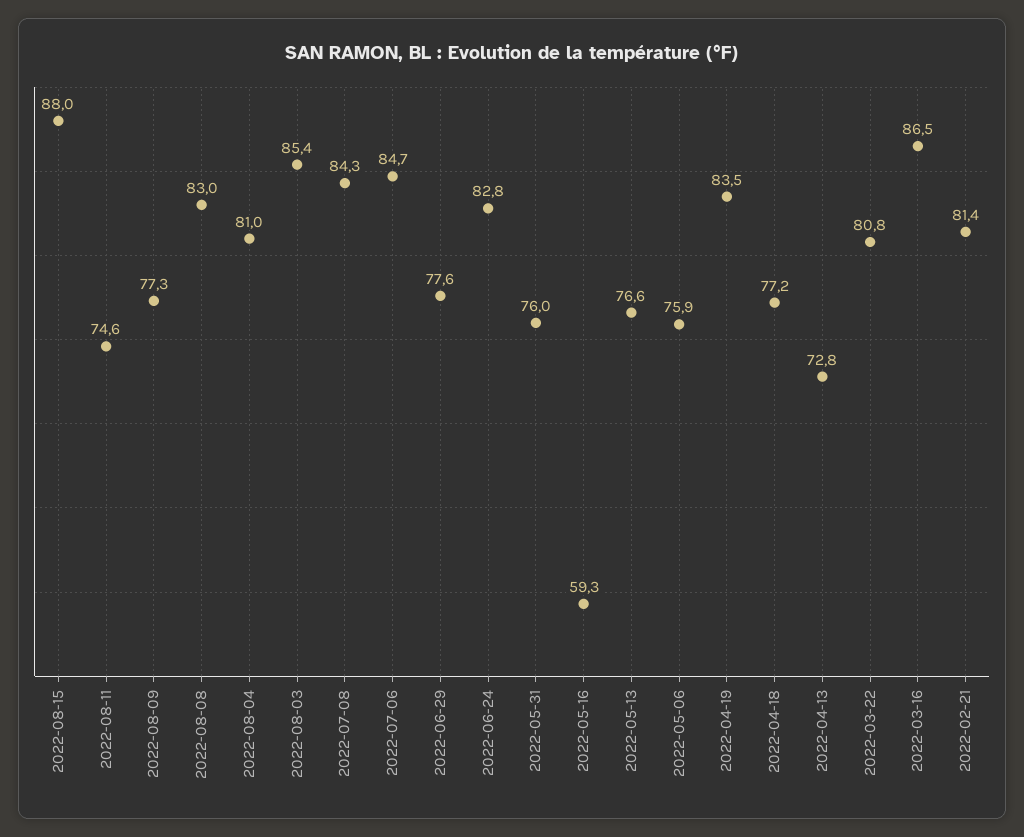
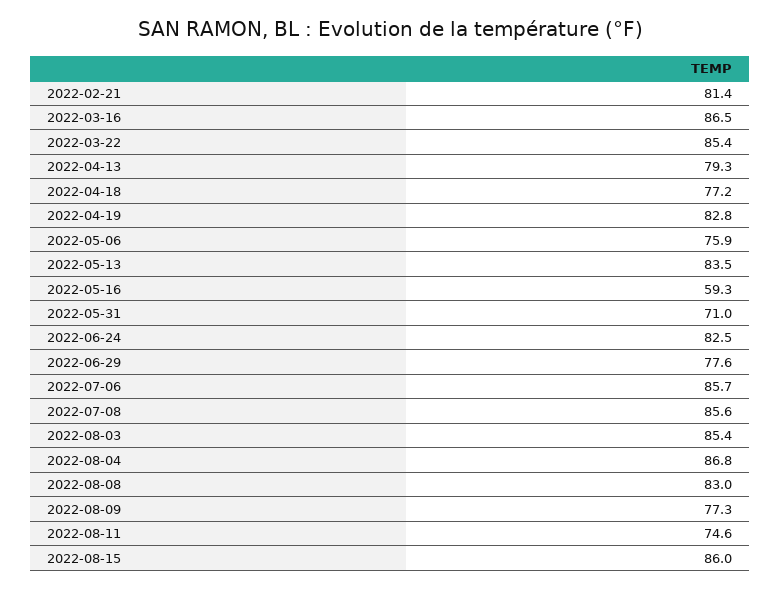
2022-08-15: 88 -> 86
2022-08-04: 81 -> 86.8
2022-07-08: 84.3 -> 85.6
2022-07-06: 84.7 -> 85.7
2022-06-24: 82.8 -> 82.5
2022-05-31: 76 -> 71
2022-05-13: 76.6 -> 83.5
2022-04-19: 83.5 -> 82.8
2022-04-13: 72.8 -> 79.3
2022-03-22: 80.8 -> 85.4

